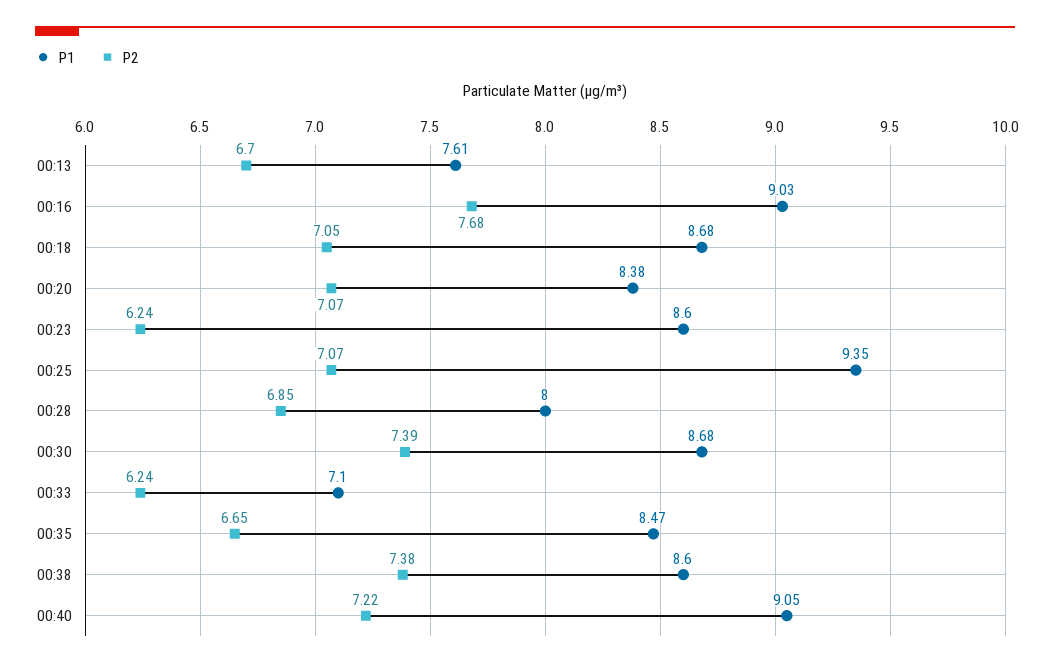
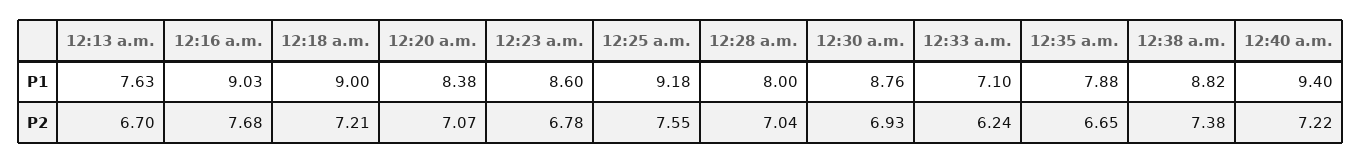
P1, 00:13: 7.61 -> 7.63
P1, 00:18: 8.68 -> 9
P2, 00:18: 7.05 -> 7.21
P2, 00:23: 6.24 -> 6.78
P1, 00:25: 9.35 -> 9.18
P2, 00:25: 7.07 -> 7.55
P2, 00:28: 6.85 -> 7.04
P1, 00:30: 8.68 -> 8.76
P2, 00:30: 7.39 -> 6.93
P1, 00:35: 8.47 -> 7.88
P1, 00:38: 8.6 -> 8.82
P1, 00:40: 9.05 -> 9.4

